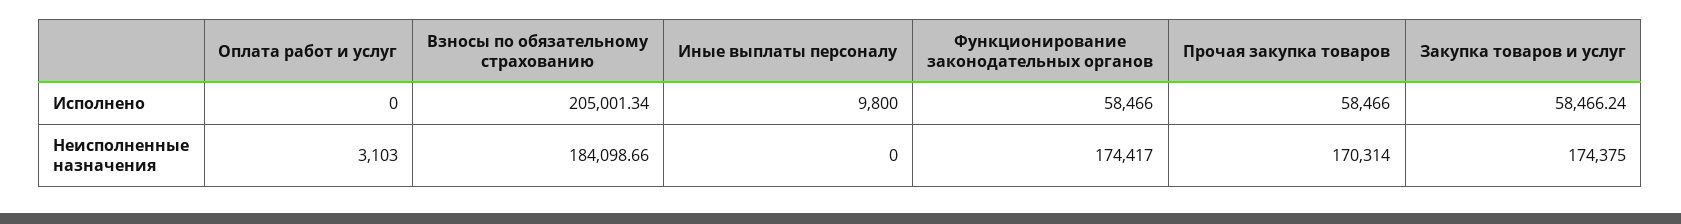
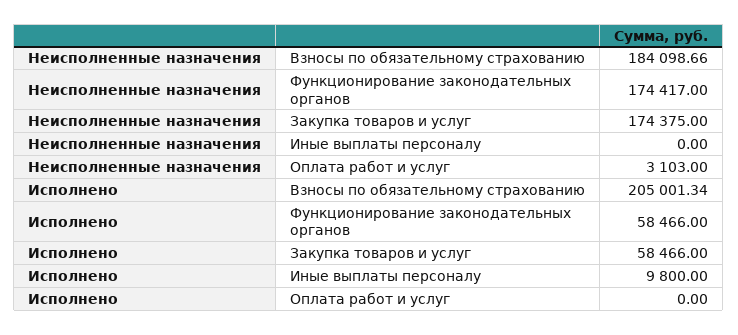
Прочая закупка товаров, Исполнено: 58466 -> none
Закупка товаров и услуг, Исполнено: 58466.24 -> 58466
Прочая закупка товаров, Неисполненные назначения: 170314 -> none

